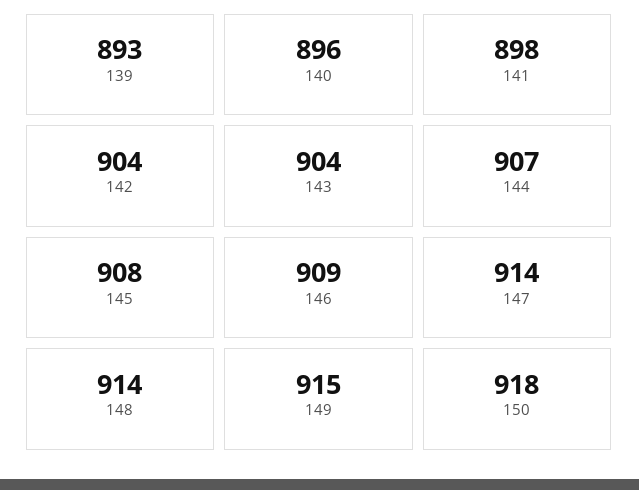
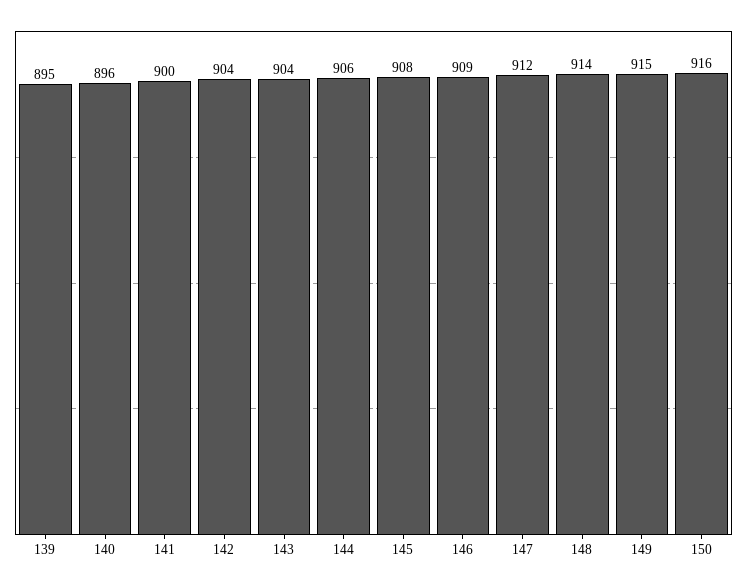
139: 893 -> 895
141: 898 -> 900
144: 907 -> 906
147: 914 -> 912
150: 918 -> 916

